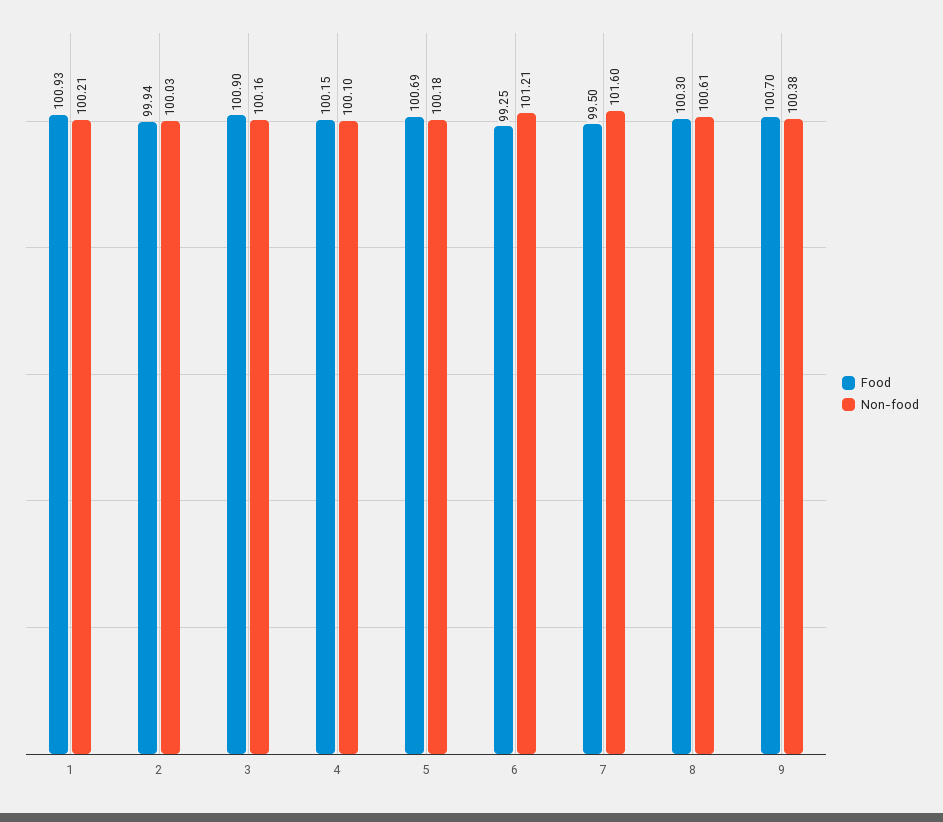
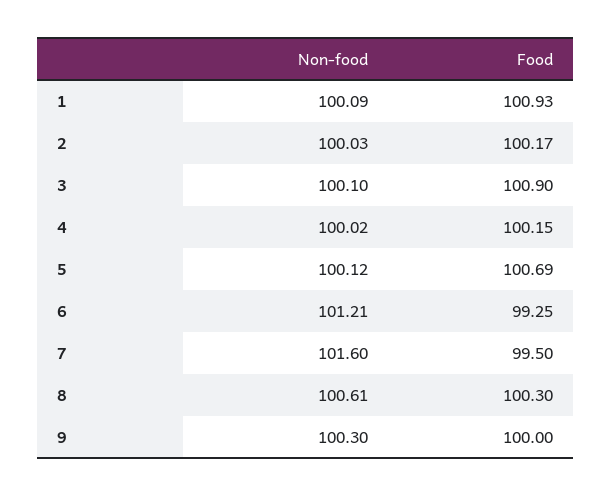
Non-food, 1: 100.21 -> 100.09
Food, 2: 99.94 -> 100.17
Non-food, 3: 100.16 -> 100.1
Non-food, 4: 100.1 -> 100.02
Non-food, 5: 100.18 -> 100.12
Food, 9: 100.7 -> 100
Non-food, 9: 100.38 -> 100.3

